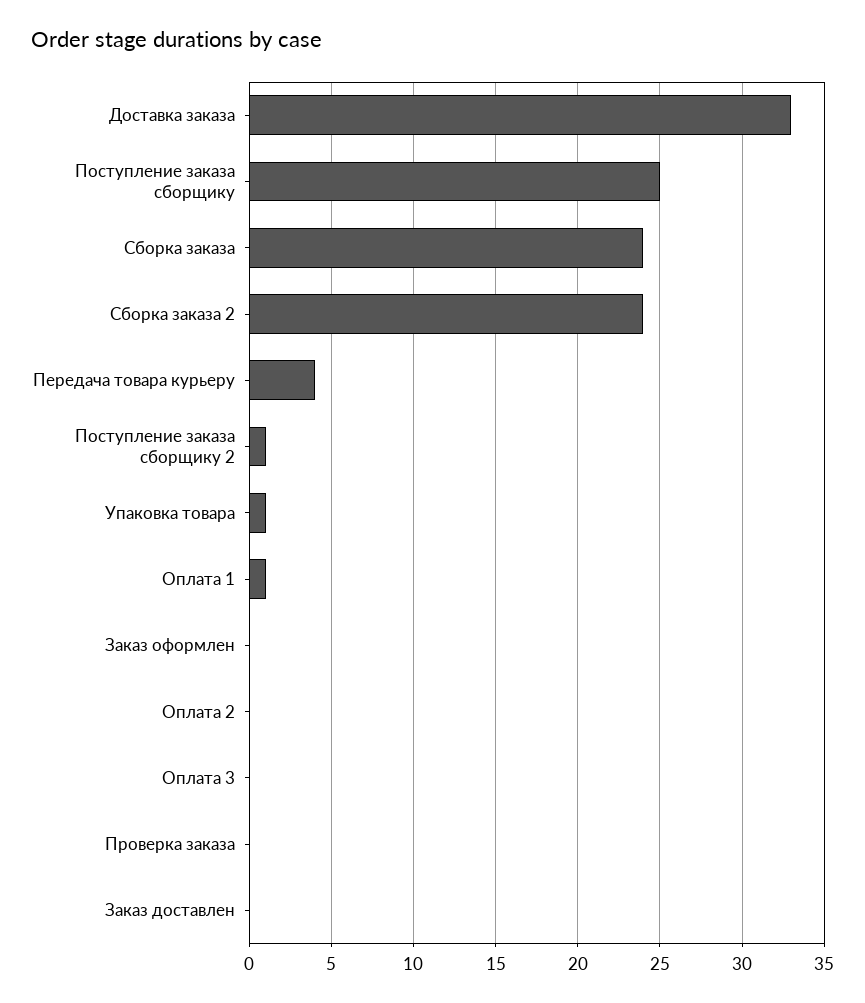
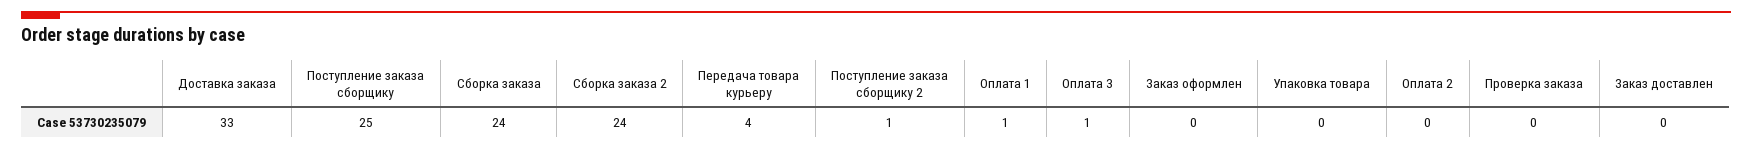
Упаковка товара: 1 -> 0
Оплата 3: 0 -> 1

